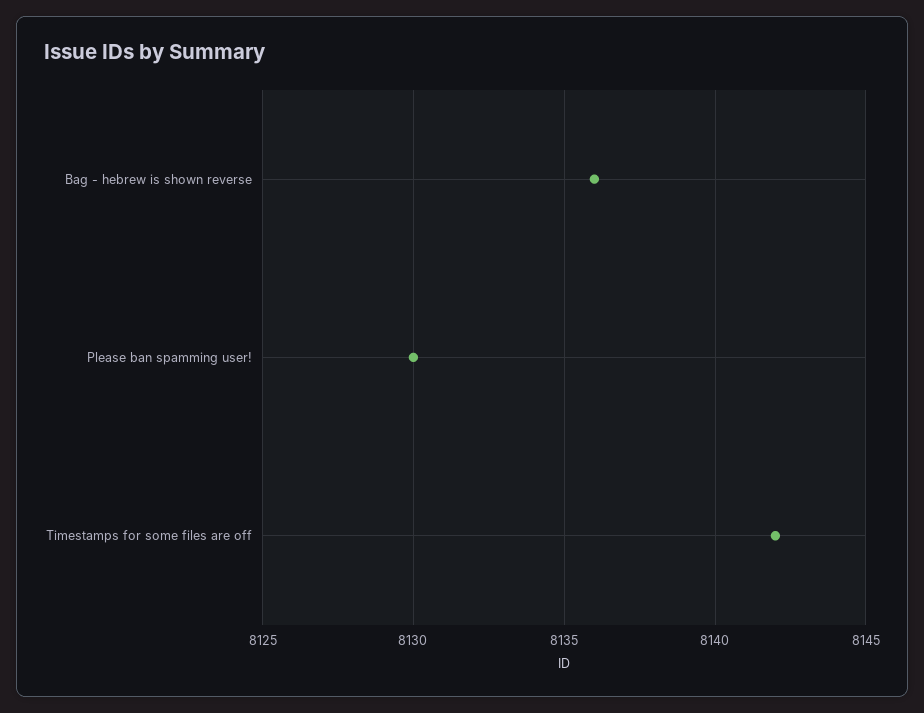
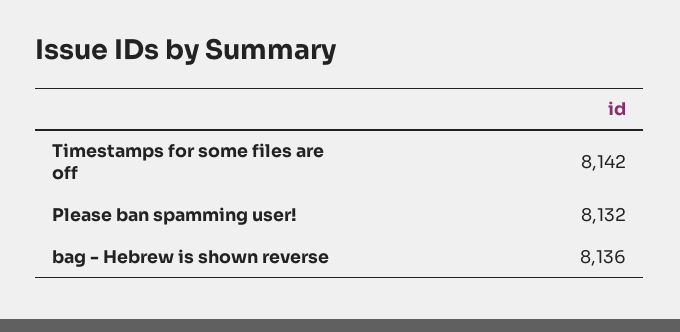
Please ban spamming user!: 8130 -> 8132

